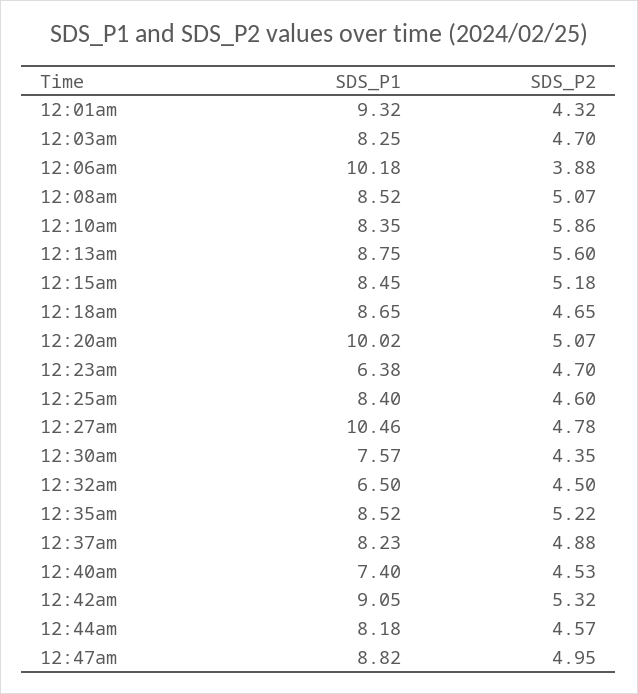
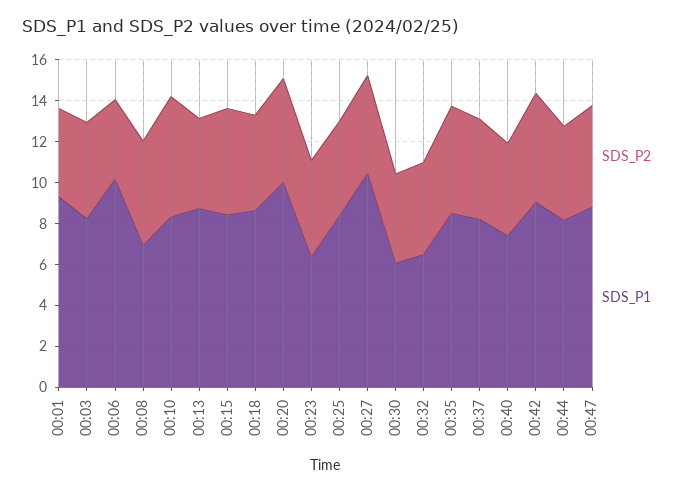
SDS_P1, 12:08am: 8.52 -> 7
SDS_P2, 12:13am: 5.6 -> 4.5
SDS_P1, 12:30am: 7.57 -> 6

